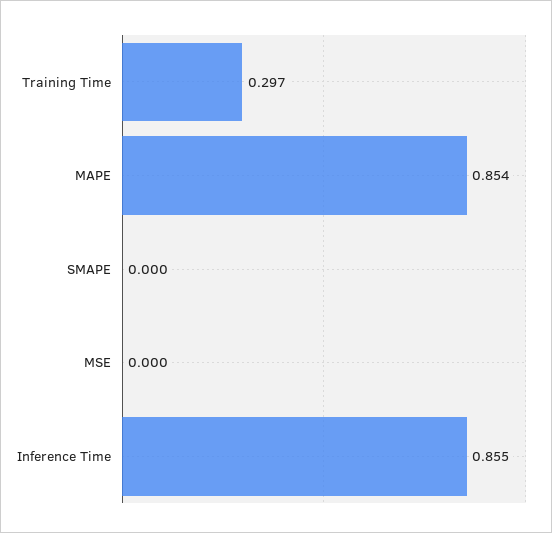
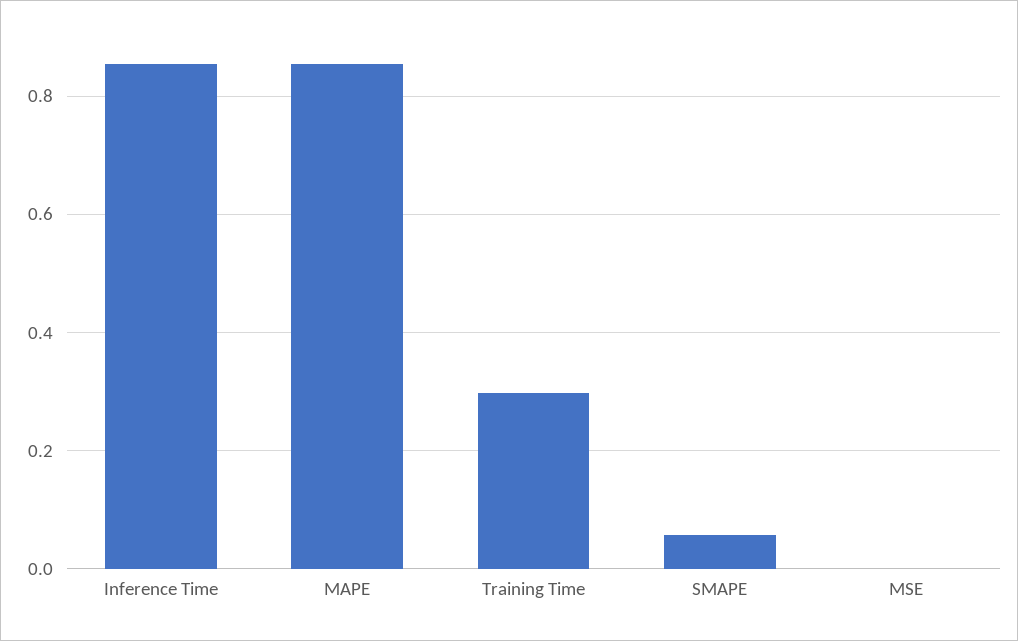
SMAPE: 0 -> 0.06

